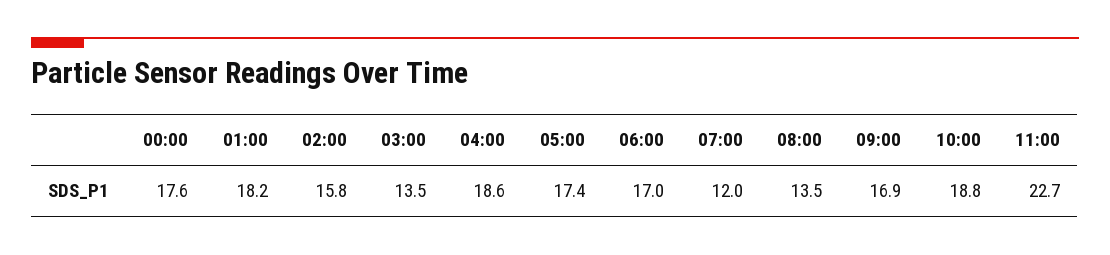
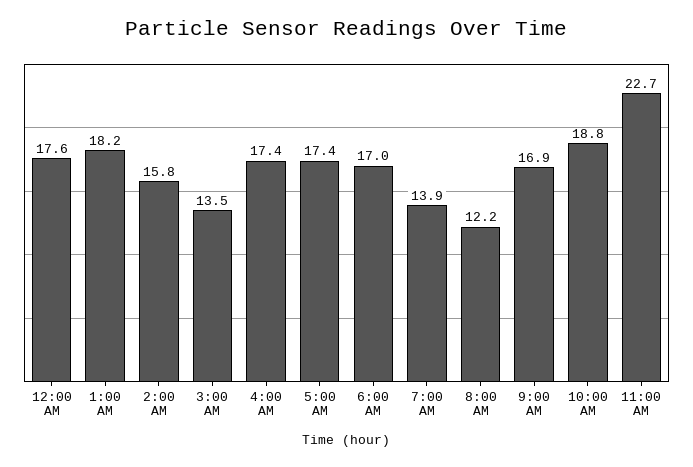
04:00: 18.6 -> 17.4
07:00: 12 -> 13.9
08:00: 13.5 -> 12.2

